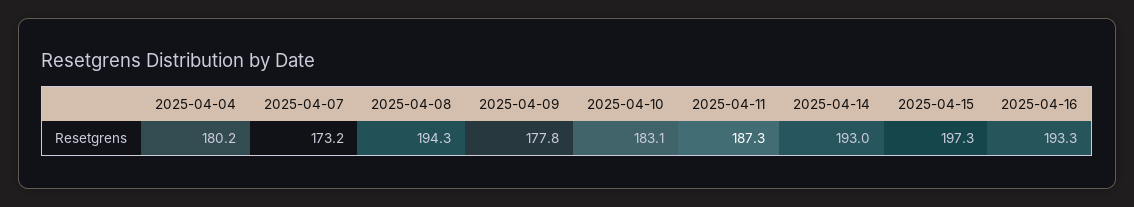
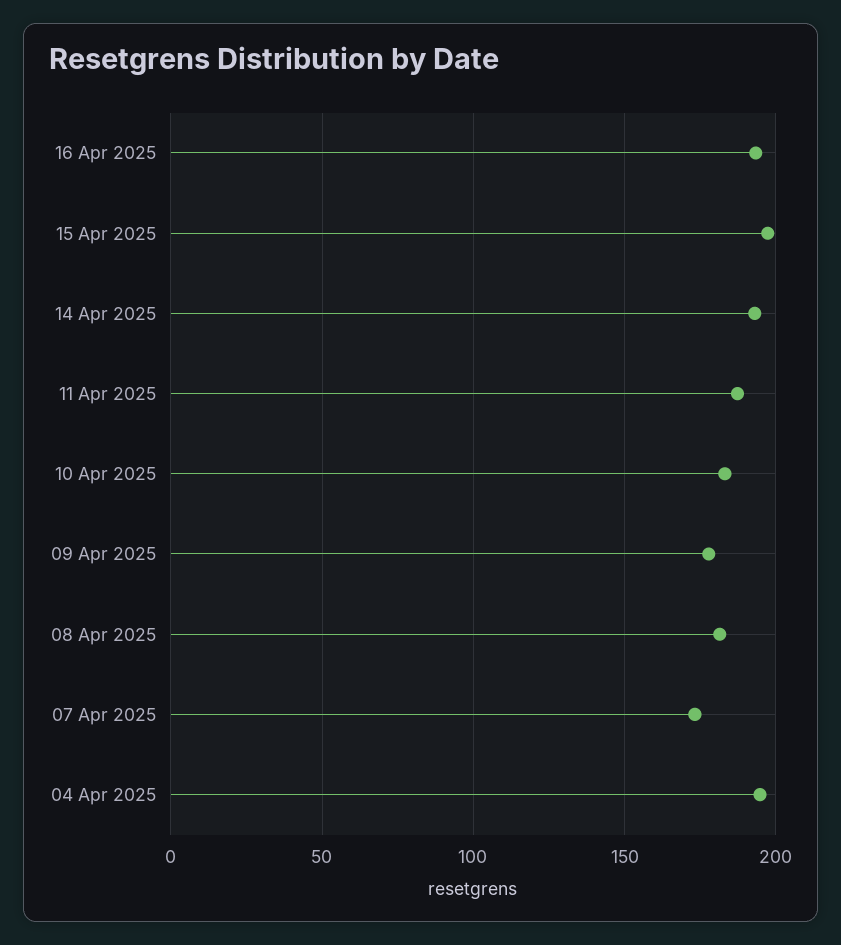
2025-04-04: 180.2 -> 195
2025-04-08: 194.3 -> 180

